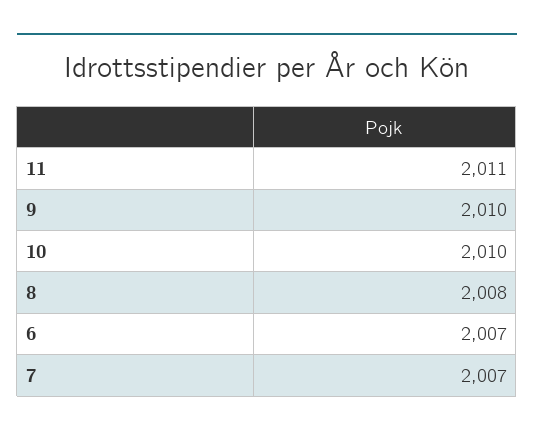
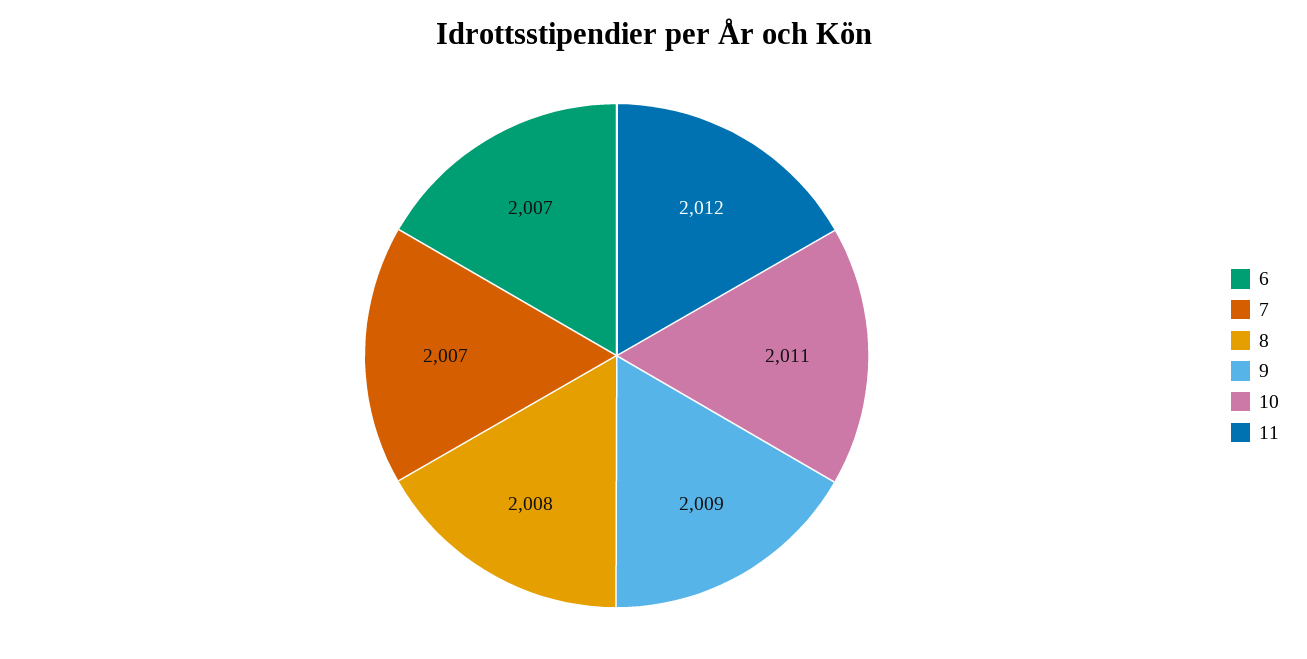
11: 2011 -> 2012
9: 2010 -> 2009
10: 2010 -> 2011

